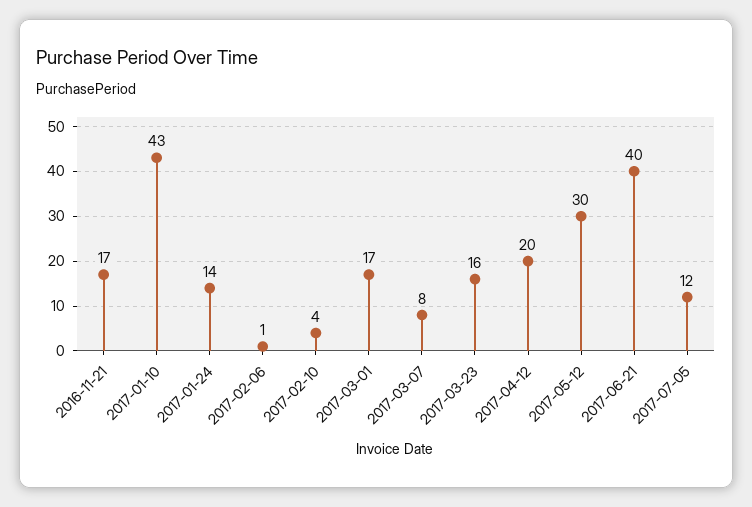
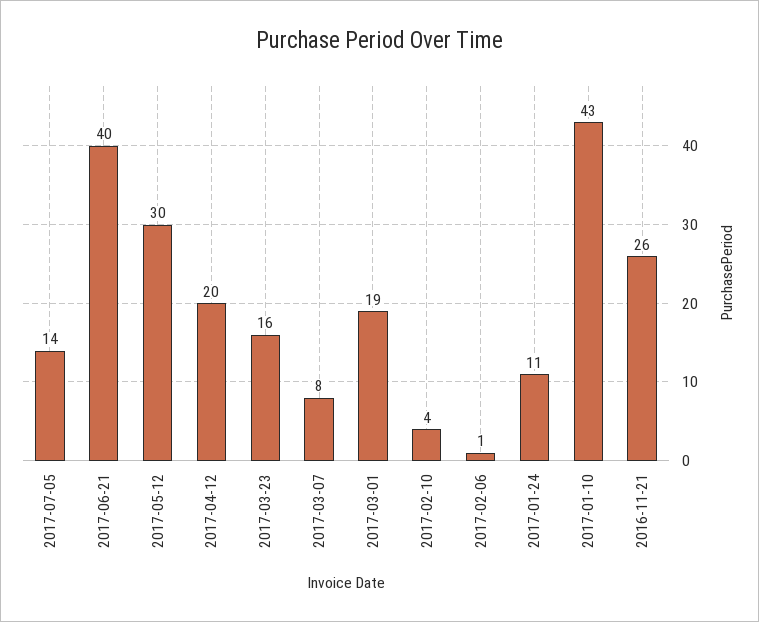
2016-11-21: 17 -> 26
2017-01-24: 14 -> 11
2017-03-01: 17 -> 19
2017-07-05: 12 -> 14

